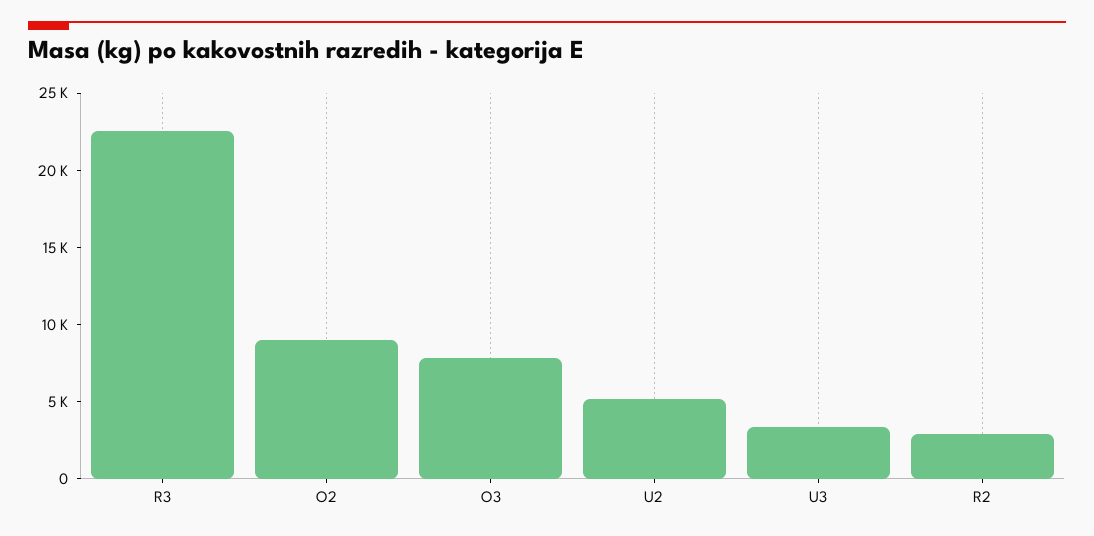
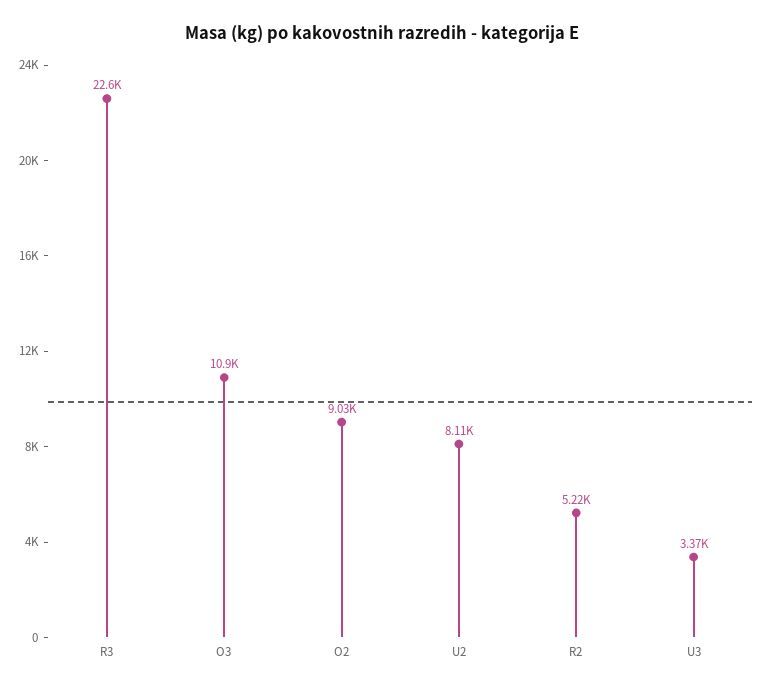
O3: 8000 -> 10900
U2: 5000 -> 8110
R2: 3000 -> 5220

